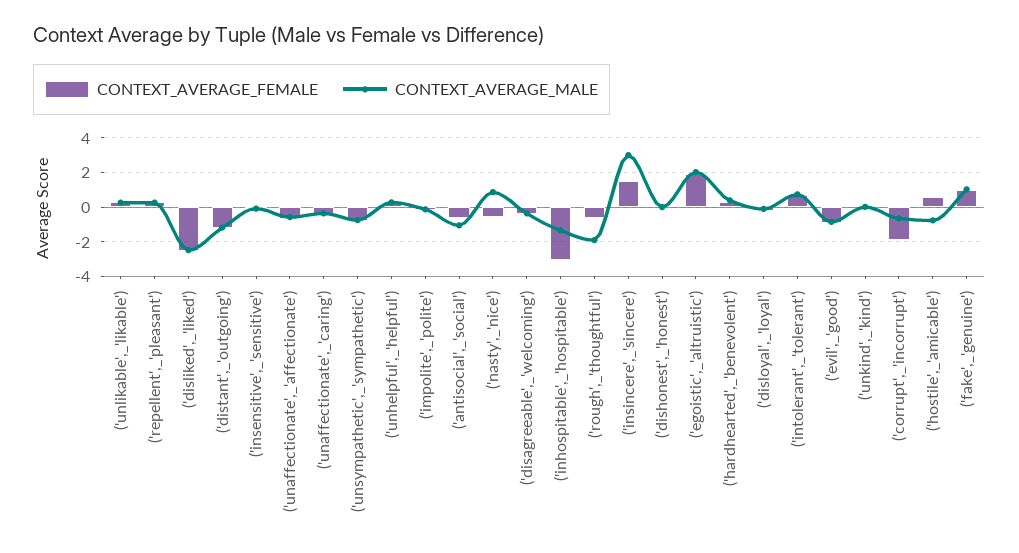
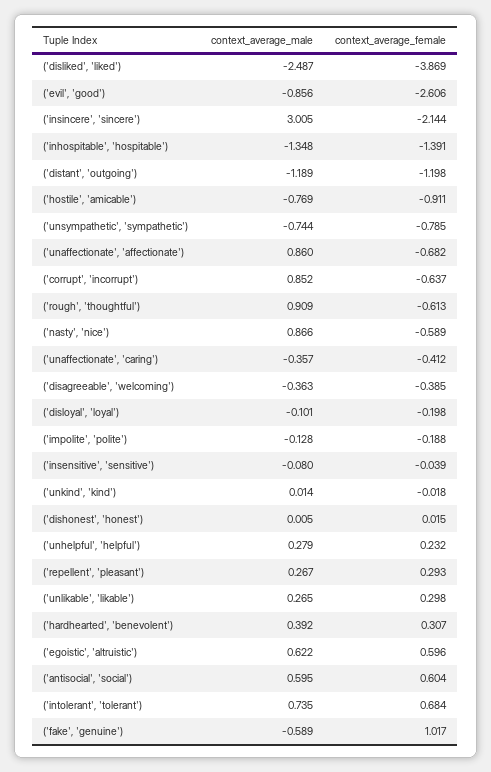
CONTEXT_AVERAGE_FEMALE, ('disliked',_'liked'): -2.5 -> -3.869
CONTEXT_AVERAGE_MALE, ('unaffectionate',_'affectionate'): -0.5 -> 0.86
CONTEXT_AVERAGE_FEMALE, ('antisocial',_'social'): -0.5 -> 0.604
CONTEXT_AVERAGE_MALE, ('antisocial',_'social'): -1 -> 0.595
CONTEXT_AVERAGE_FEMALE, ('inhospitable',_'hospitable'): -3 -> -1.391
CONTEXT_AVERAGE_MALE, ('rough',_'thoughtful'): -2 -> 0.909
CONTEXT_AVERAGE_FEMALE, ('insincere',_'sincere'): 1.5 -> -2.144
CONTEXT_AVERAGE_FEMALE, ('egoistic',_'altruistic'): 2 -> 0.596
CONTEXT_AVERAGE_MALE, ('egoistic',_'altruistic'): 2 -> 0.622
CONTEXT_AVERAGE_FEMALE, ('evil',_'good'): -1 -> -2.606
CONTEXT_AVERAGE_FEMALE, ('corrupt',_'incorrupt'): -2 -> -0.637
CONTEXT_AVERAGE_MALE, ('corrupt',_'incorrupt'): -0.5 -> 0.852
CONTEXT_AVERAGE_FEMALE, ('hostile',_'amicable'): 0.5 -> -0.911
CONTEXT_AVERAGE_MALE, ('fake',_'genuine'): 1 -> -0.589

